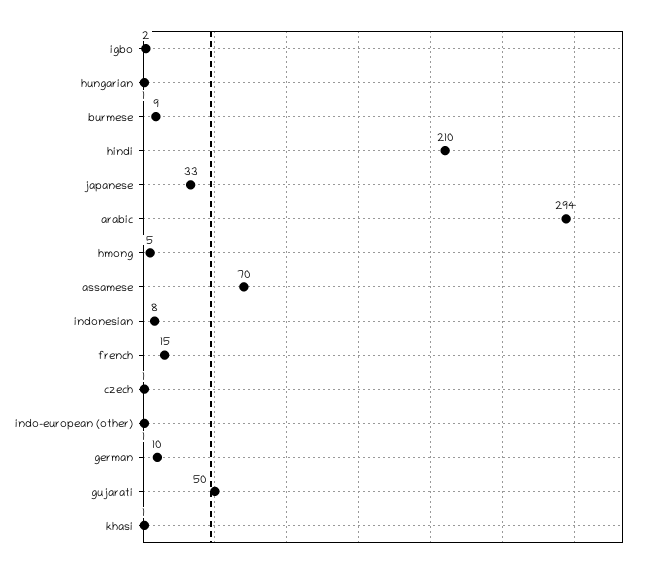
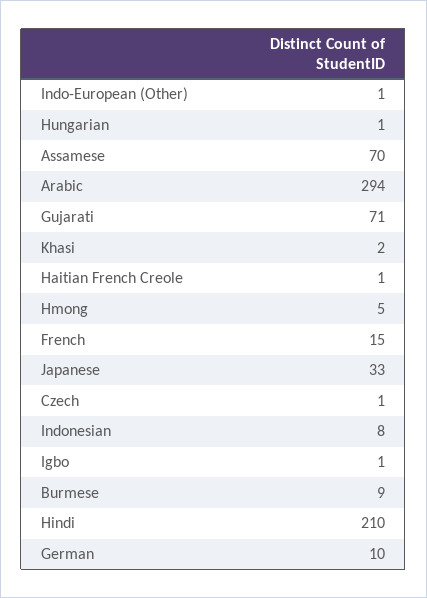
igbo: 2 -> 1
gujarati: 50 -> 71
khasi: 1 -> 2
Haitian French Creole: none -> 1

